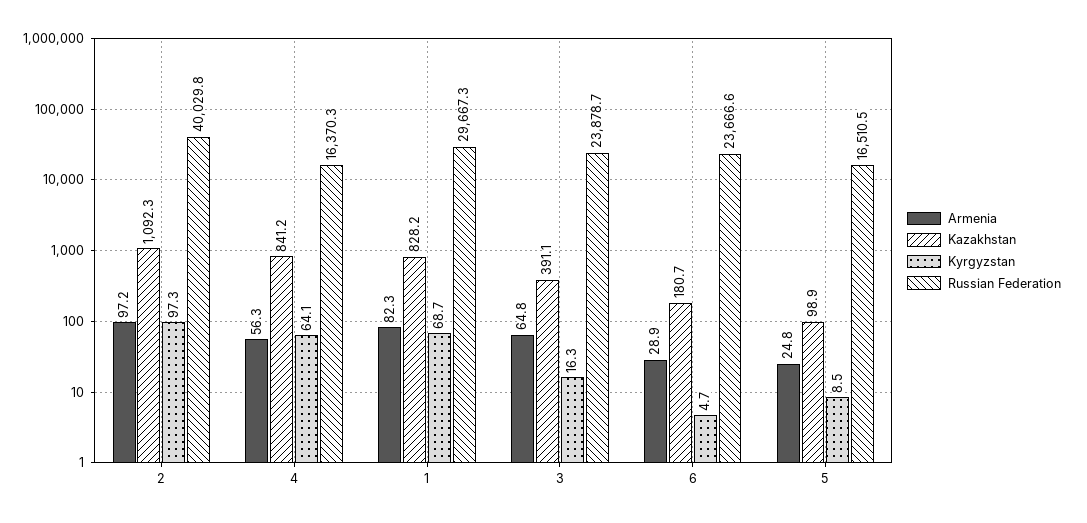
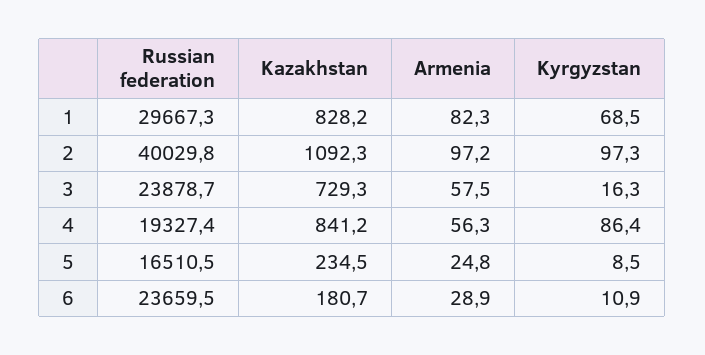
Kyrgyzstan, 4: 64.1 -> 86.4
Russian Federation, 4: 16370.3 -> 19327.4
Kyrgyzstan, 1: 68.7 -> 68.5
Armenia, 3: 64.8 -> 57.5
Kazakhstan, 3: 391.1 -> 729.3
Kyrgyzstan, 6: 4.7 -> 10.9
Russian Federation, 6: 23666.6 -> 23659.5
Kazakhstan, 5: 98.9 -> 234.5

